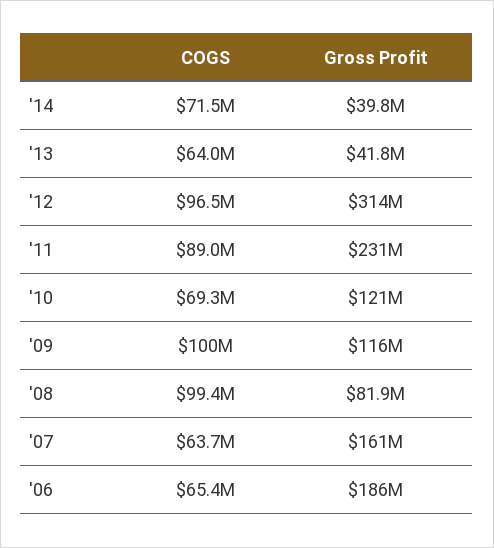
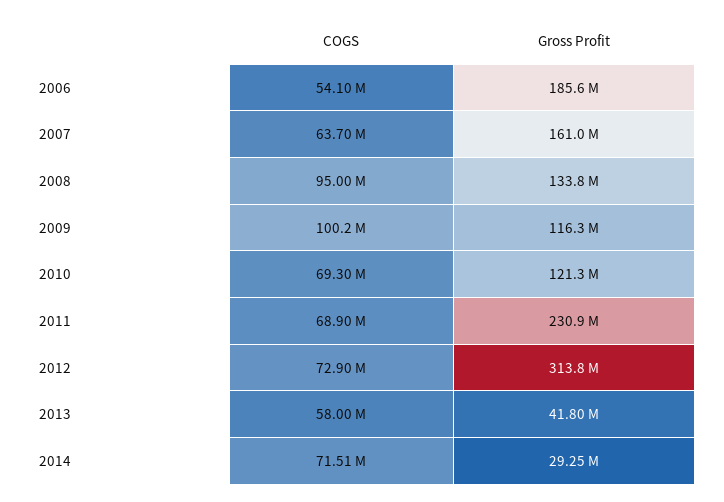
Gross Profit, '14: 39800000 -> 29250000
COGS, '13: 64000000 -> 58000000
COGS, '12: 96500000 -> 72900000
COGS, '11: 89000000 -> 68900000
COGS, '08: 99400000 -> 95000000
Gross Profit, '08: 81900000 -> 133800000
COGS, '06: 65400000 -> 54100000

